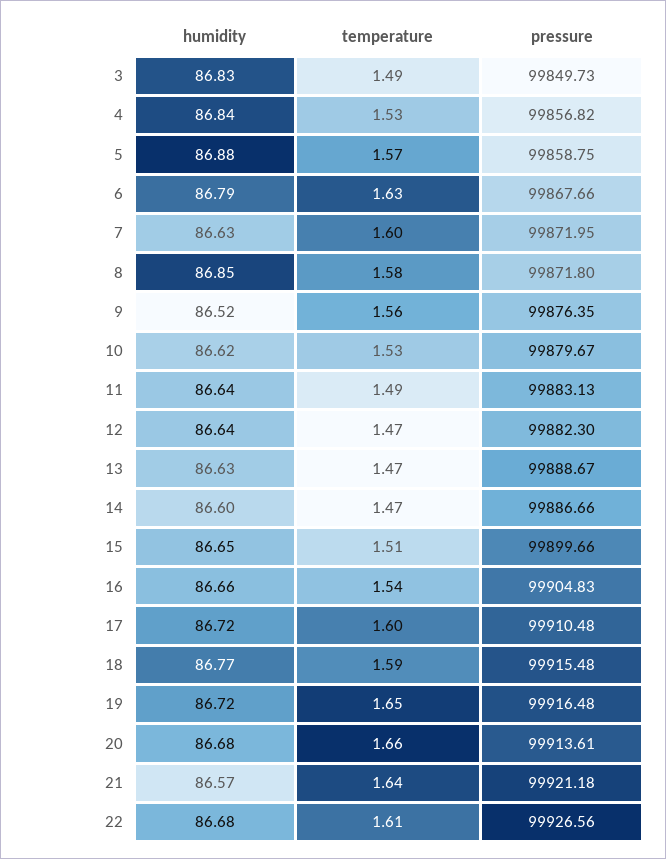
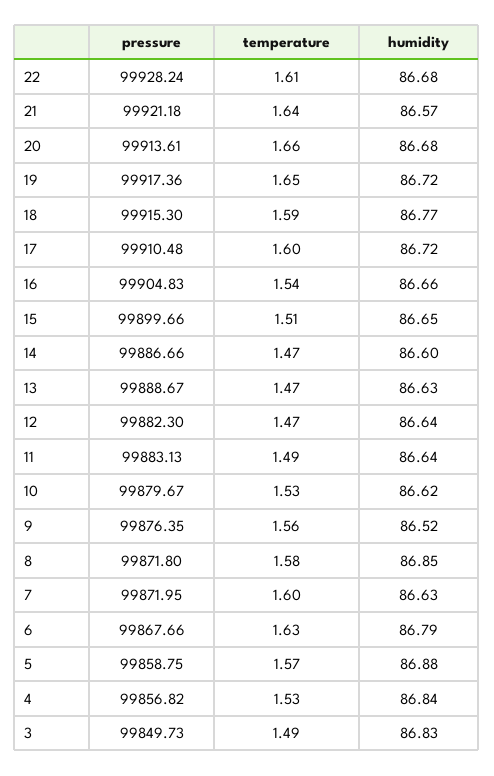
pressure, 18: 99915.48 -> 99915.3
pressure, 19: 99916.48 -> 99917.36
pressure, 22: 99926.56 -> 99928.24

